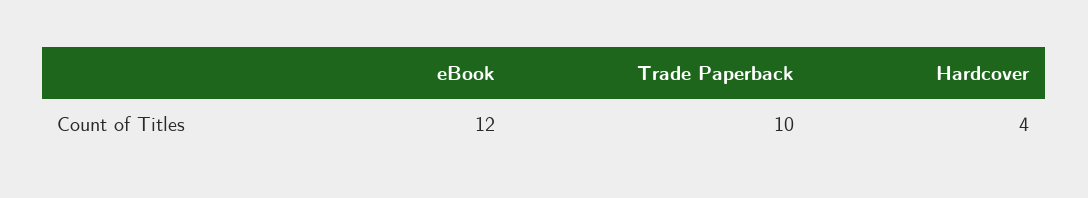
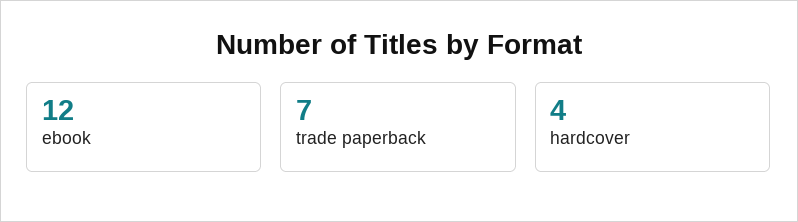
Trade Paperback: 10 -> 7

